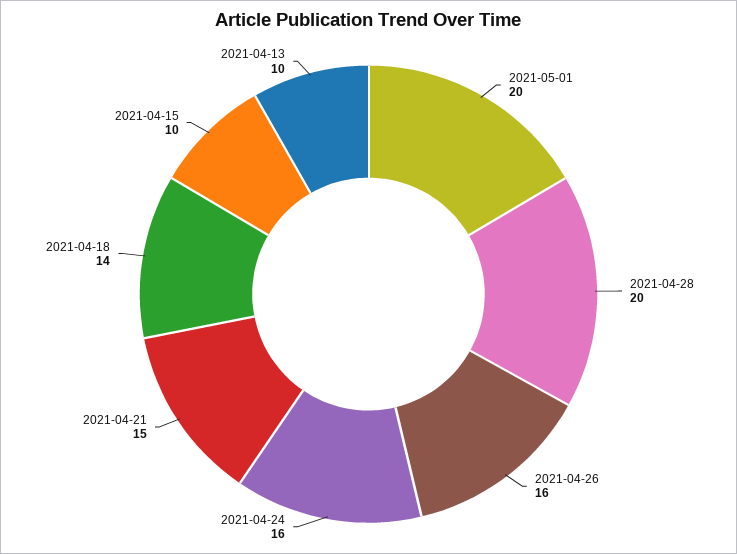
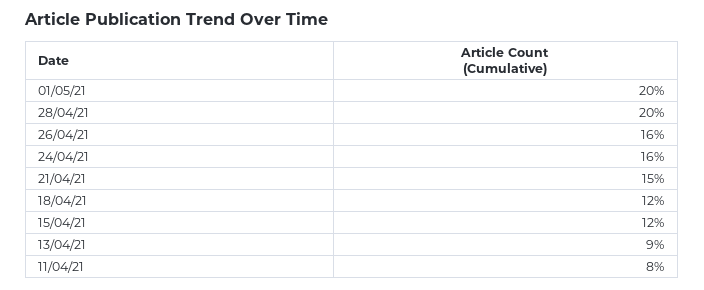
2021-04-18: 14 -> 12
2021-04-15: 10 -> 12
2021-04-13: 10 -> 9
11/04/21: none -> 8

